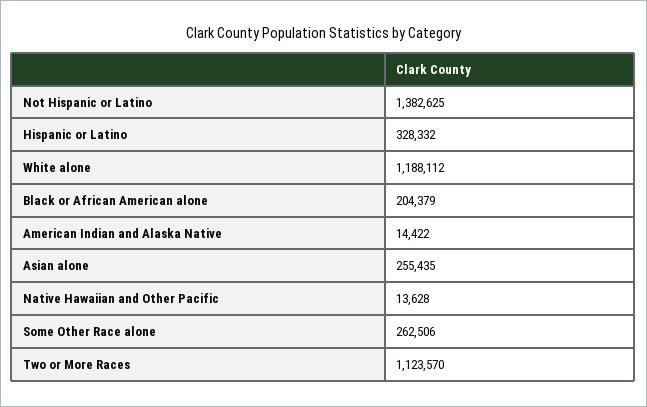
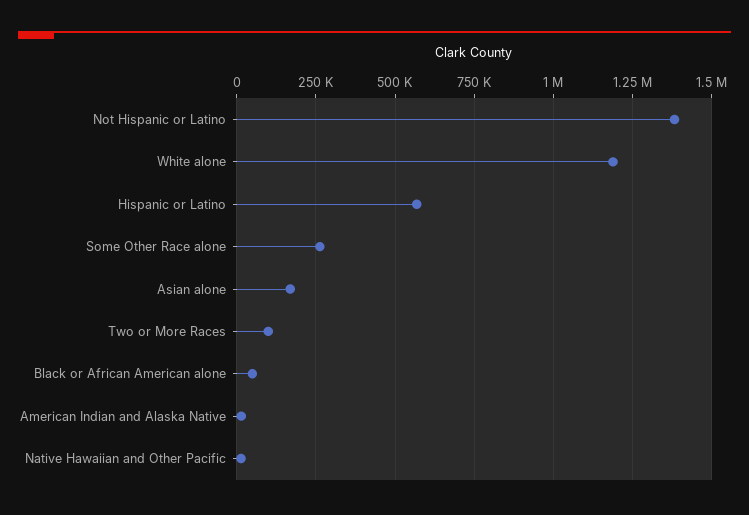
Hispanic or Latino: 328332 -> 575000
Black or African American alone: 204379 -> 50000
Asian alone: 255435 -> 175000
Two or More Races: 1123570 -> 100000

